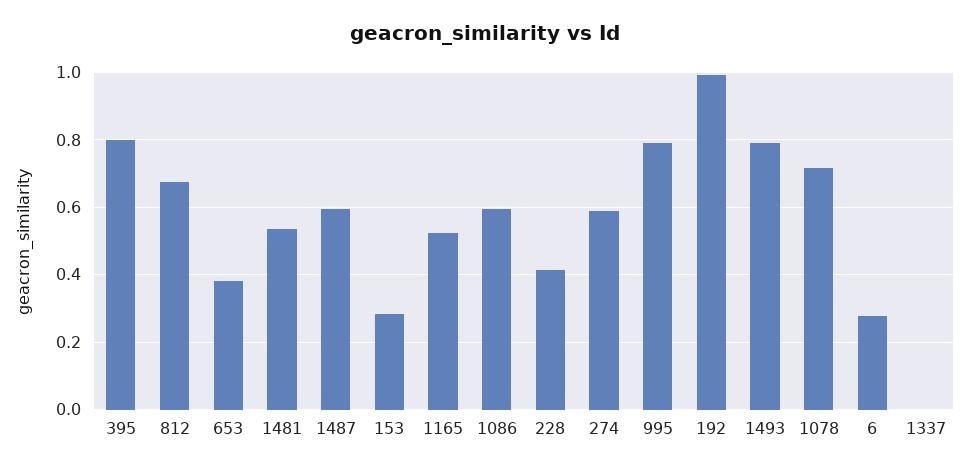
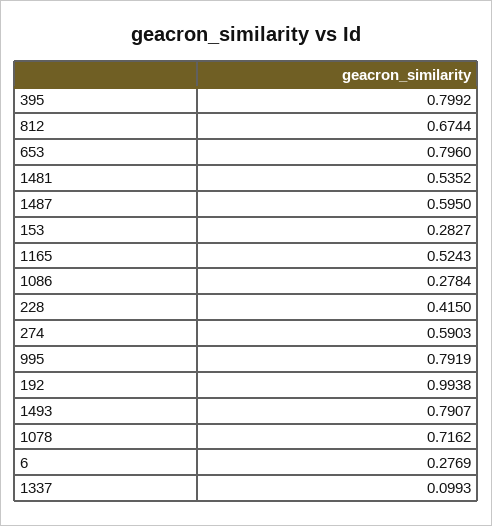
653: 0.38 -> 0.796
1086: 0.6 -> 0.2784
1337: 0 -> 0.0993

